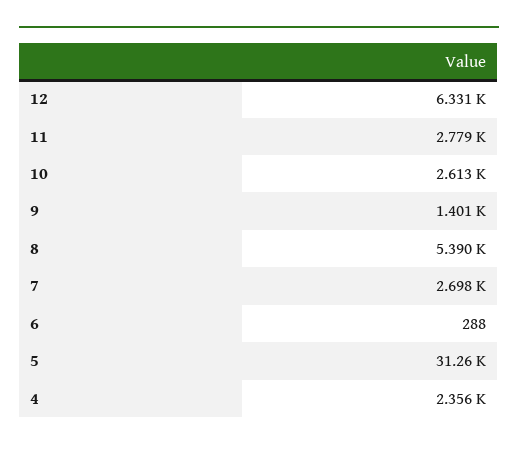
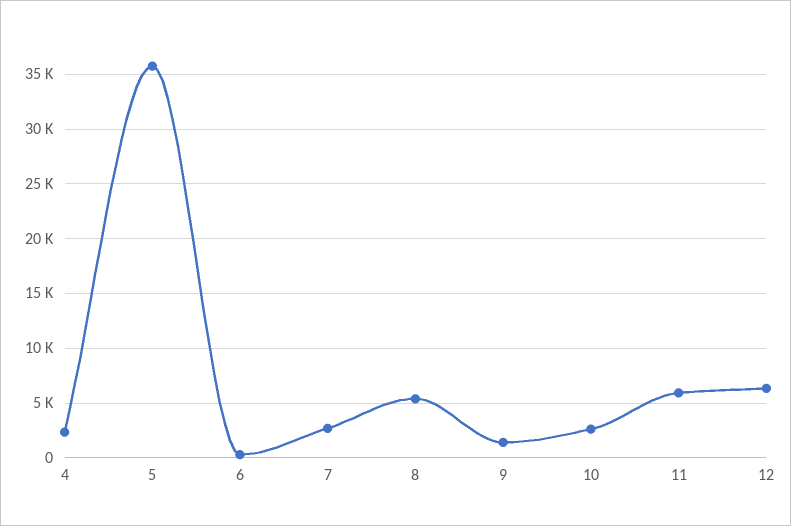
11: 2779 -> 6000
5: 31260 -> 36000

